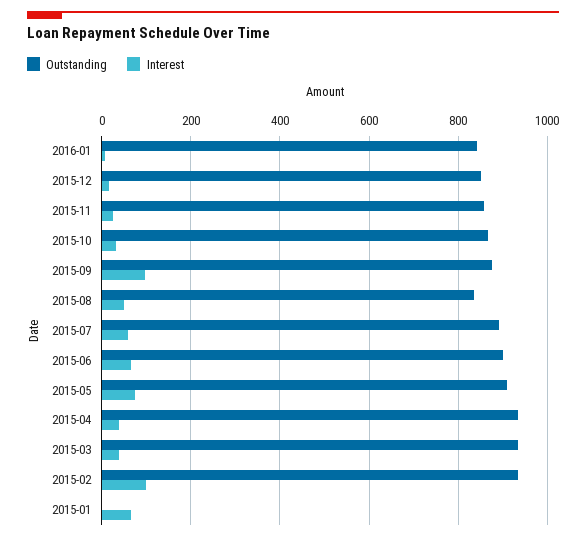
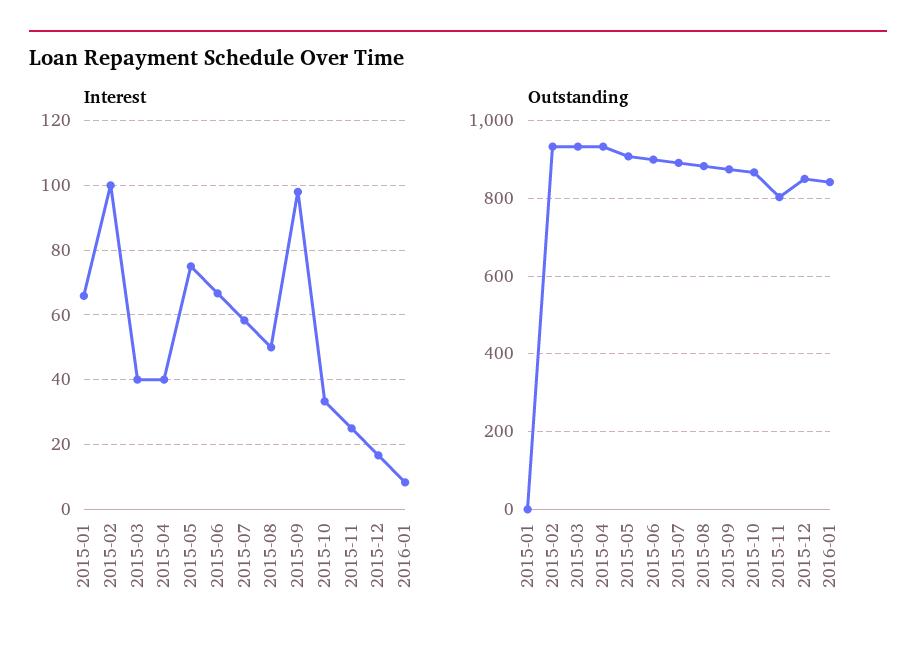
Outstanding, 2015-11: 860 -> 800
Outstanding, 2015-08: 840 -> 880

